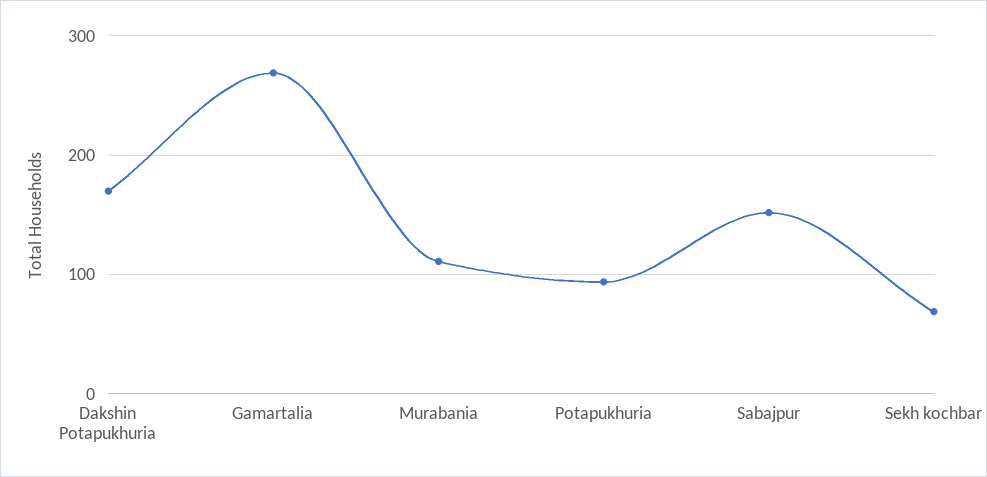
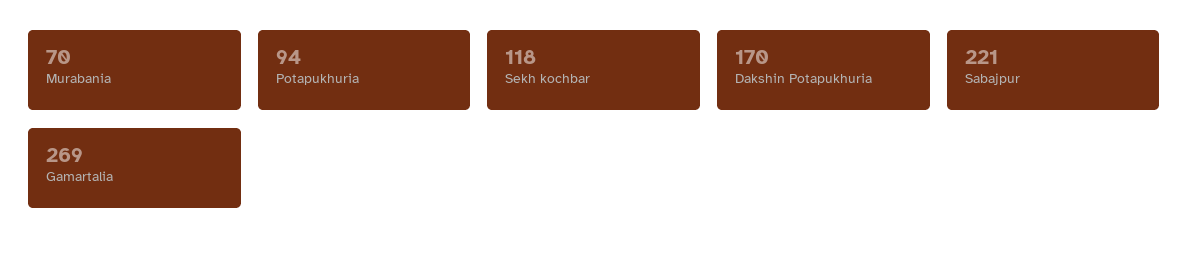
Murabania: 110 -> 70
Sabajpur: 150 -> 221
Sekh kochbar: 70 -> 118

